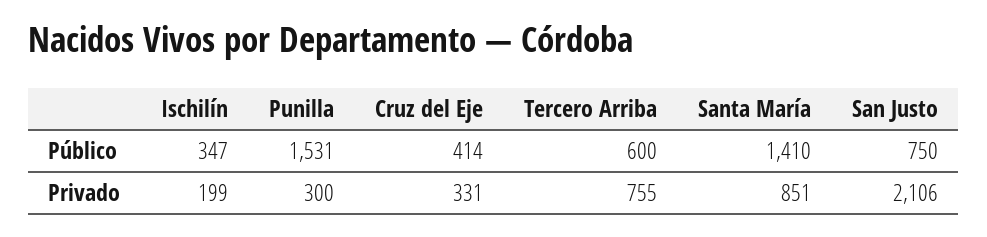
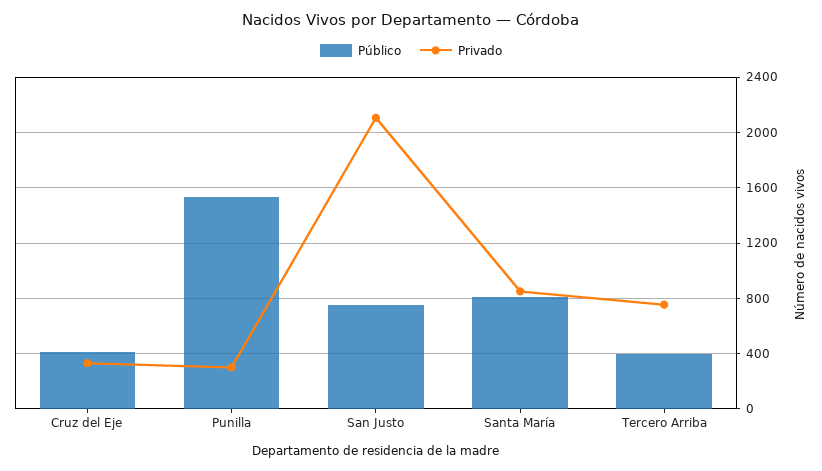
Público, Ischilín: 347 -> none
Público, Tercero Arriba: 600 -> 400
Público, Santa María: 1410 -> 800
Privado, Ischilín: 199 -> none

